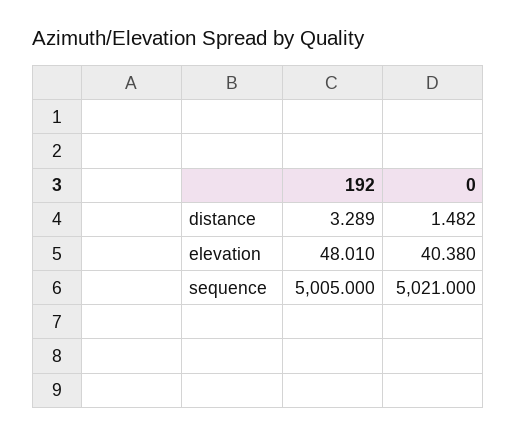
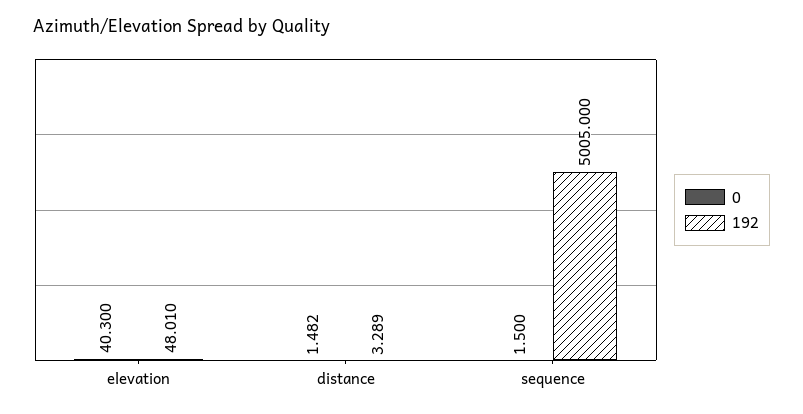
0, elevation: 40.38 -> 40.3
0, sequence: 5021 -> 1.5

